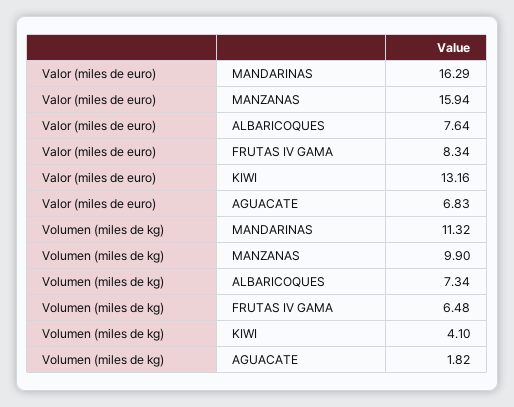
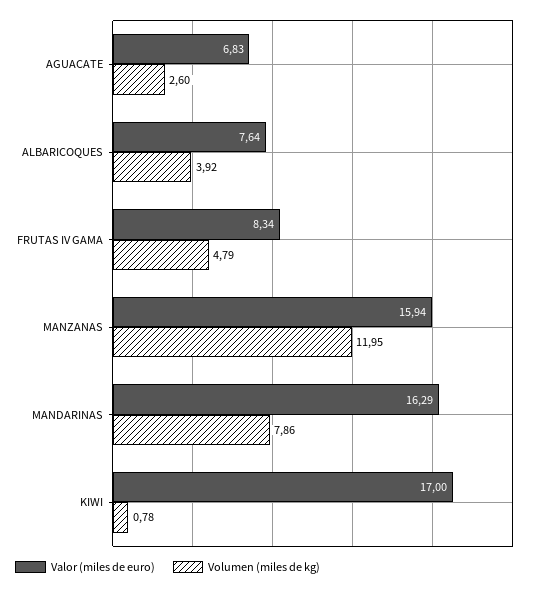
Valor (miles de euro), KIWI: 13.16 -> 17
Volumen (miles de kg), MANDARINAS: 11.32 -> 7.86
Volumen (miles de kg), MANZANAS: 9.9 -> 11.95
Volumen (miles de kg), ALBARICOQUES: 7.34 -> 3.92
Volumen (miles de kg), FRUTAS IV GAMA: 6.48 -> 4.79
Volumen (miles de kg), KIWI: 4.1 -> 0.78
Volumen (miles de kg), AGUACATE: 1.82 -> 2.6

